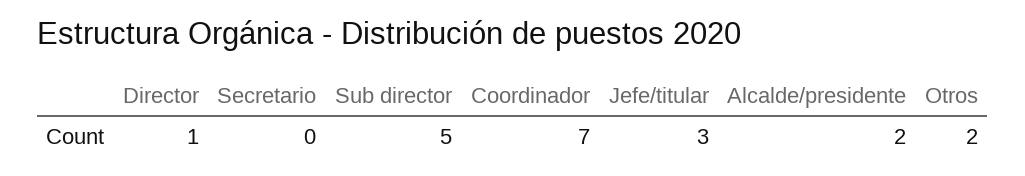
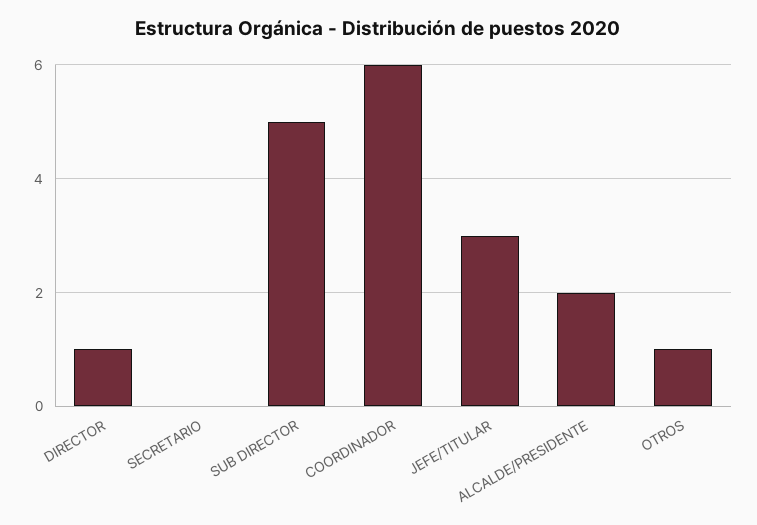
Coordinador: 7 -> 6
Otros: 2 -> 1

